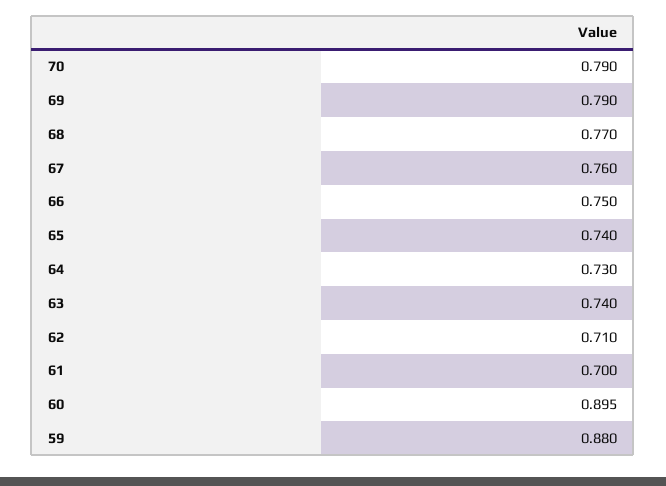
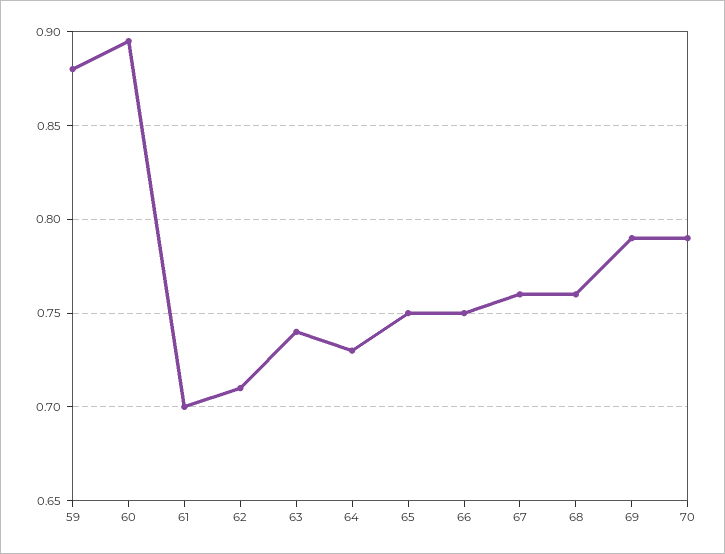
68: 0.77 -> 0.76
65: 0.74 -> 0.75

